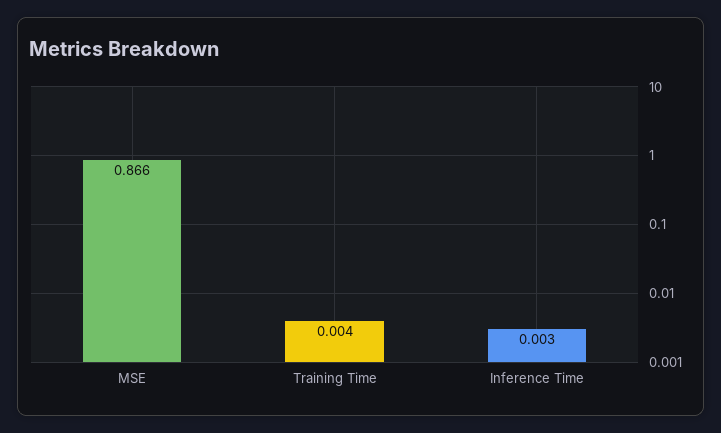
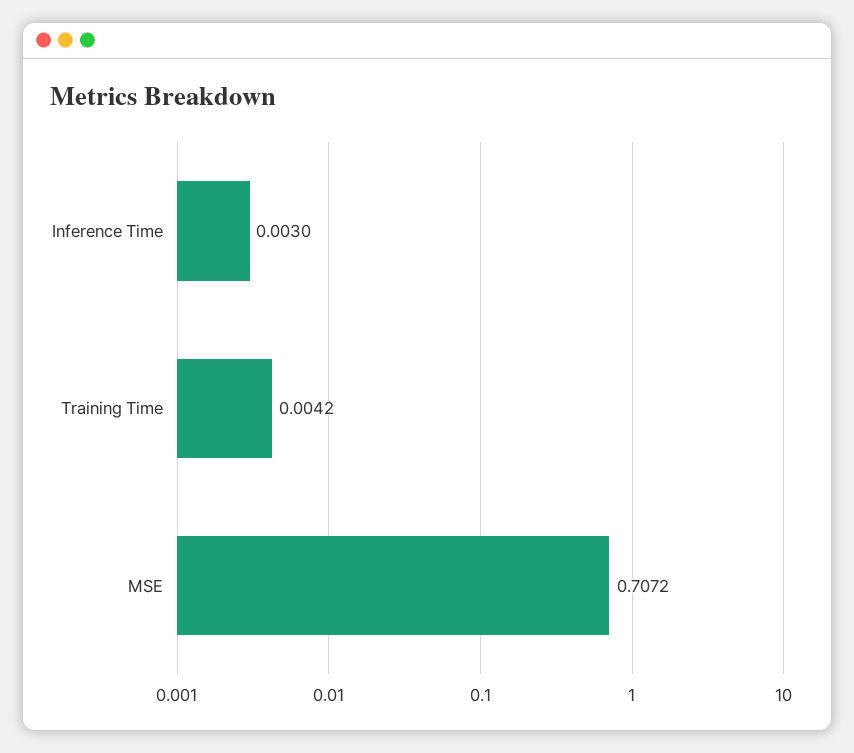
MSE: 0.866 -> 0.7072

